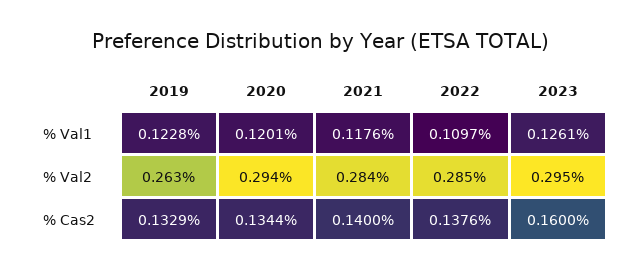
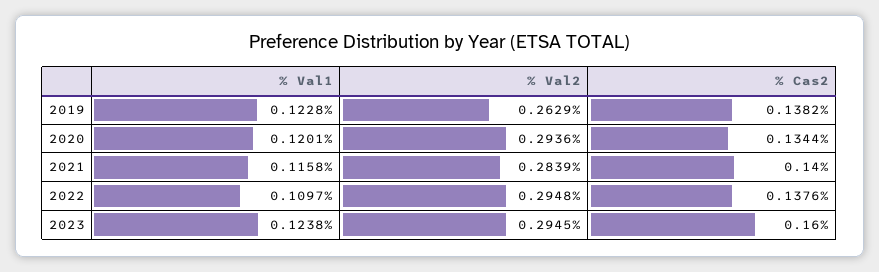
2021, % Val1: 0.1176 -> 0.1158
2023, % Val1: 0.1261 -> 0.1238
2022, % Val2: 0.285 -> 0.2948
2019, % Cas2: 0.1329 -> 0.1382

